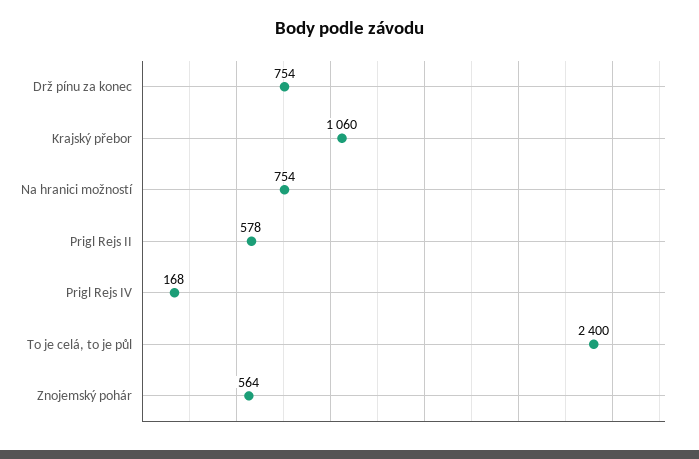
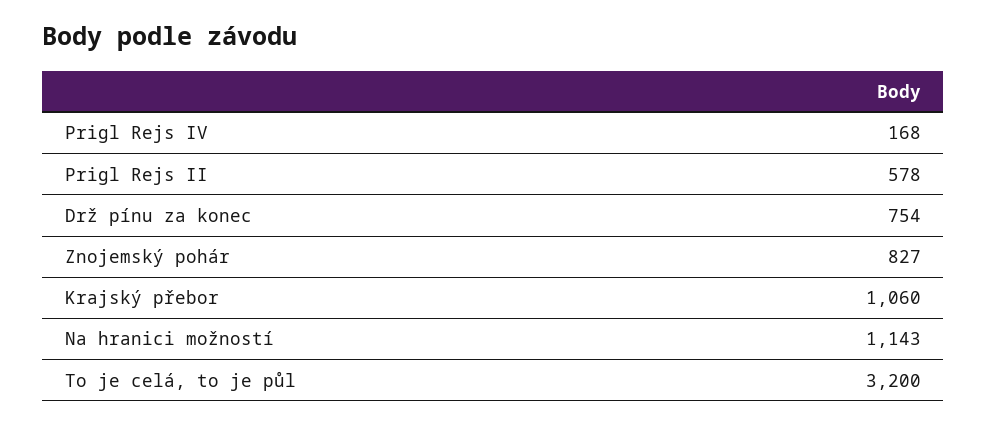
Na hranici možností: 754 -> 1143
To je celá, to je půl: 2400 -> 3200
Znojemský pohár: 564 -> 827

